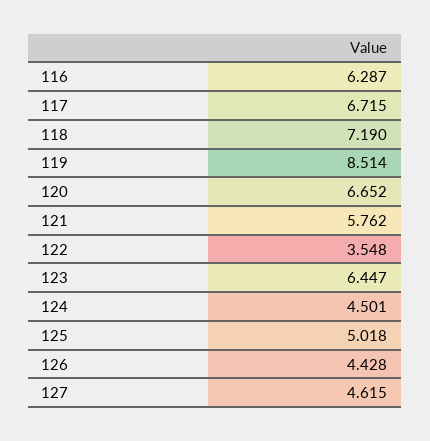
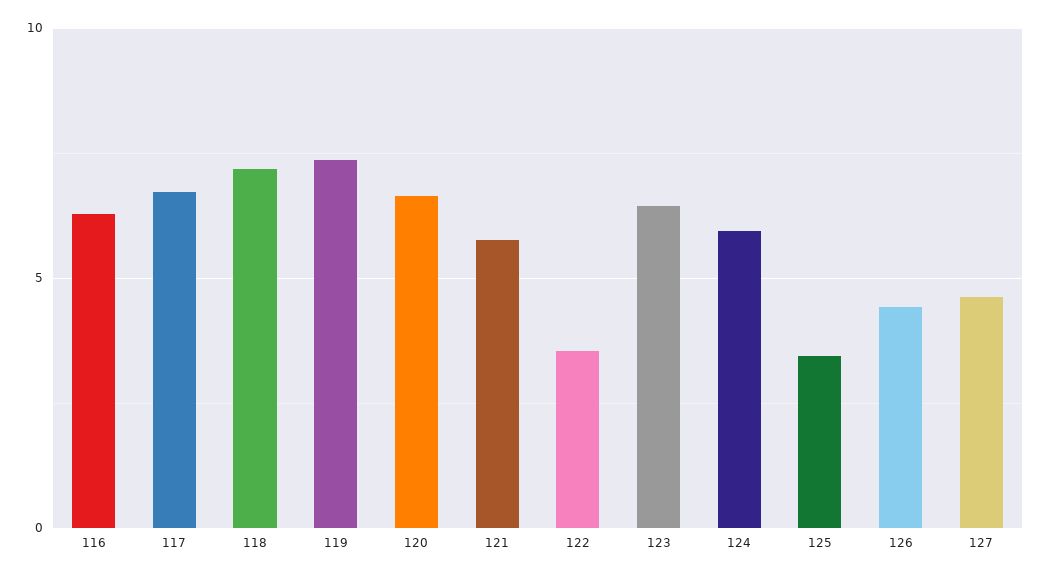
119: 8.514 -> 7.5
124: 4.501 -> 6
125: 5.018 -> 3.5

